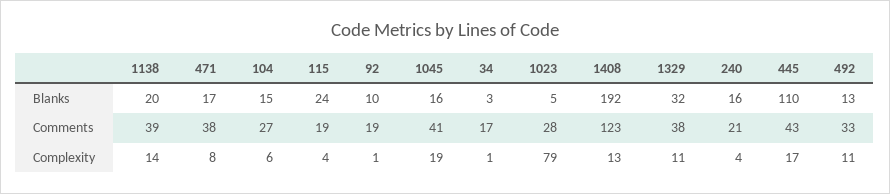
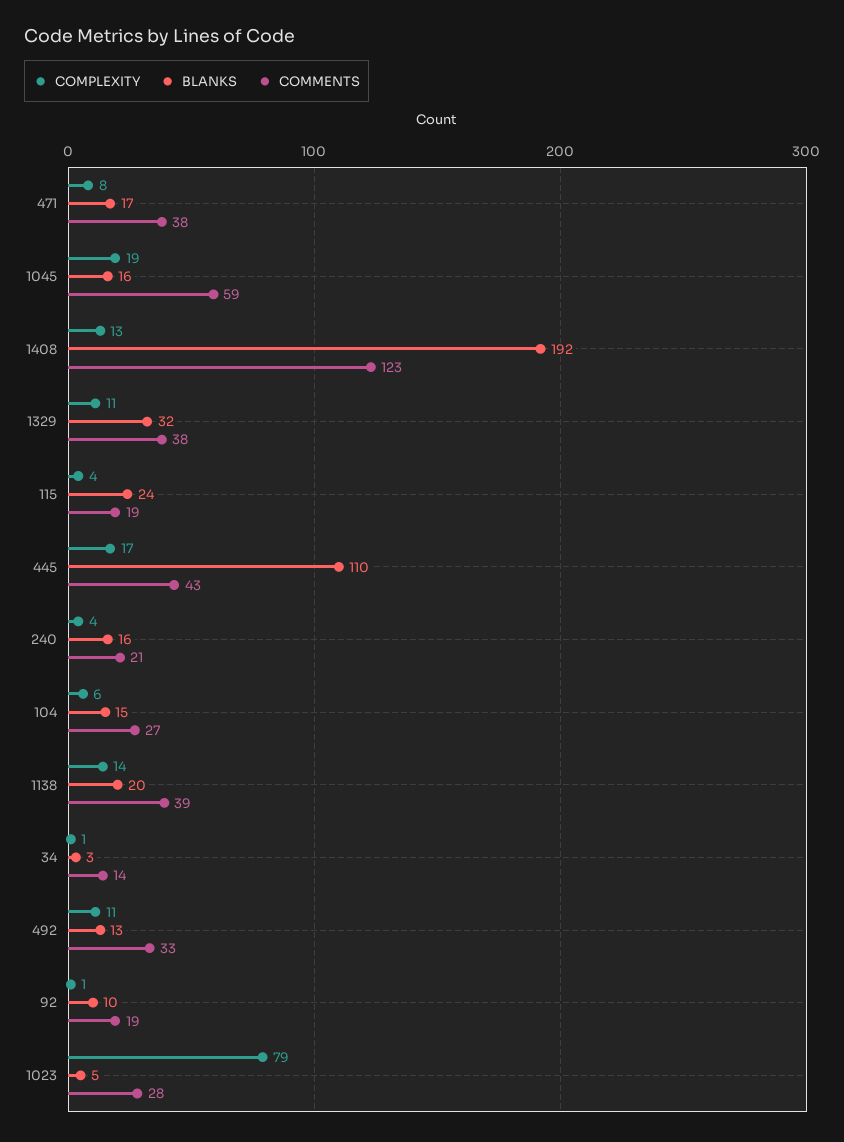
Comments, 1045: 41 -> 59
Comments, 34: 17 -> 14

